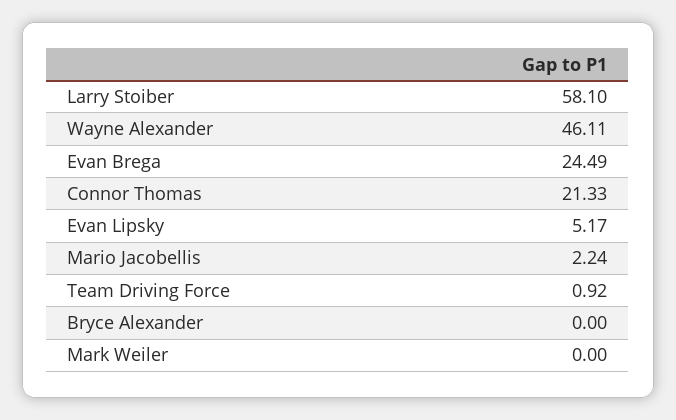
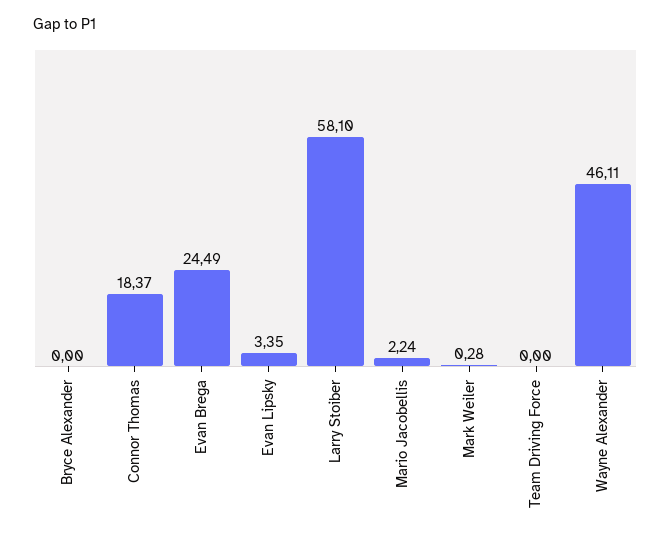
Connor Thomas: 21.33 -> 18.37
Evan Lipsky: 5.17 -> 3.35
Team Driving Force: 0.92 -> 0
Mark Weiler: 0 -> 0.28

